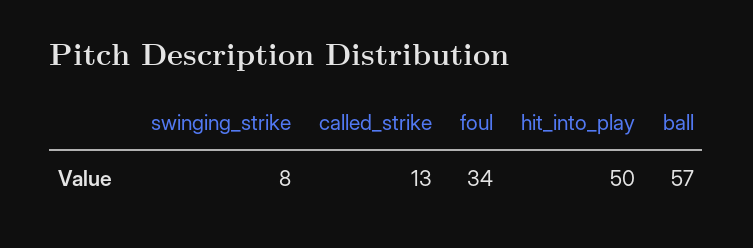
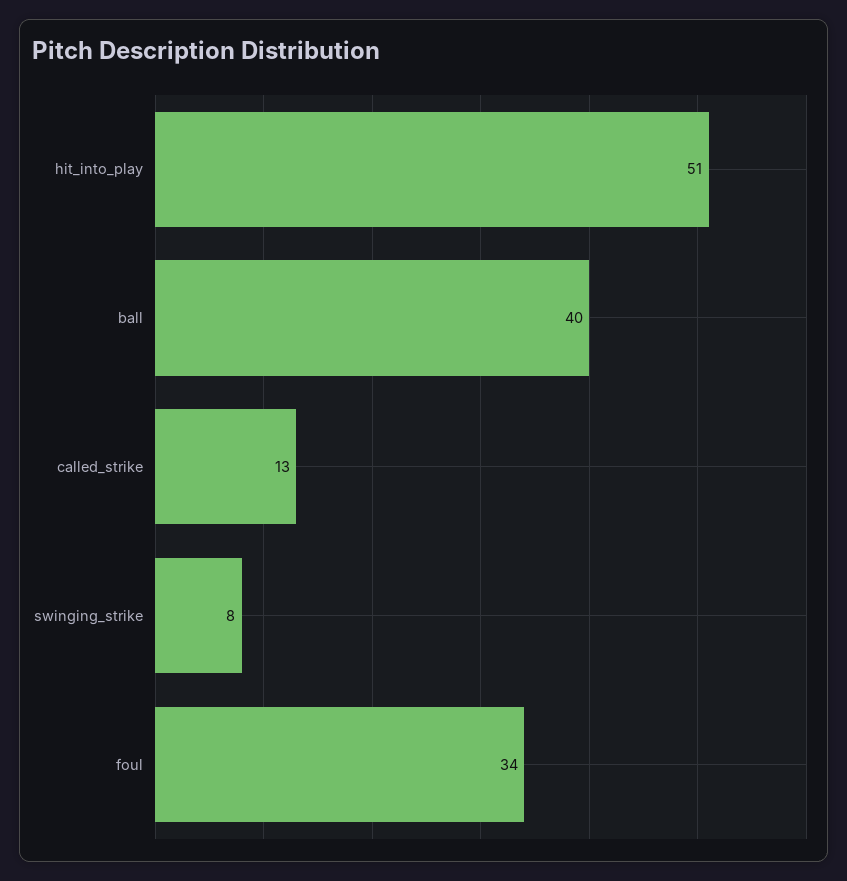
hit_into_play: 50 -> 51
ball: 57 -> 40

